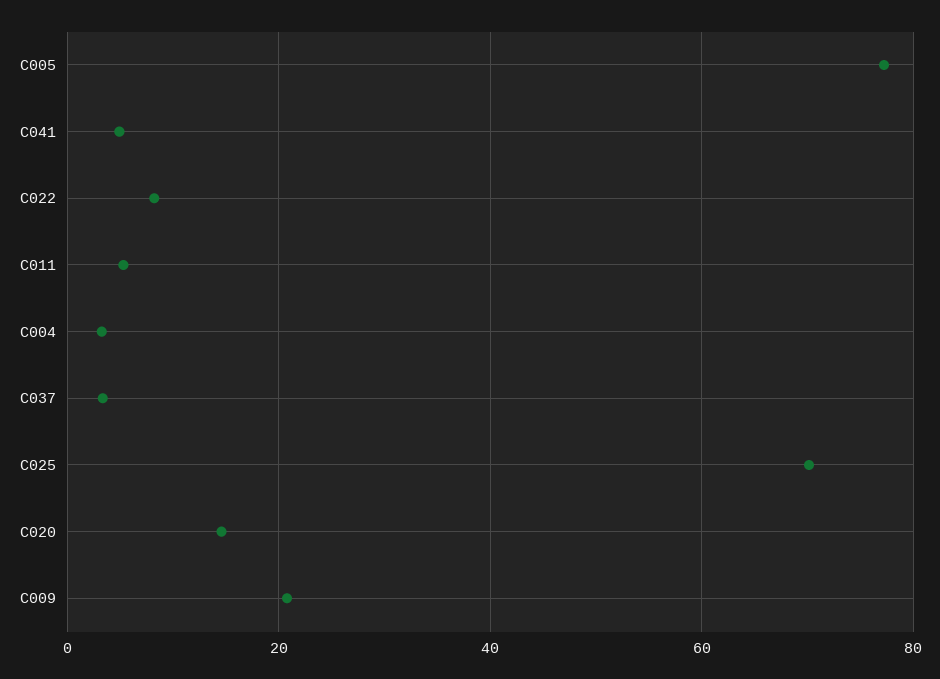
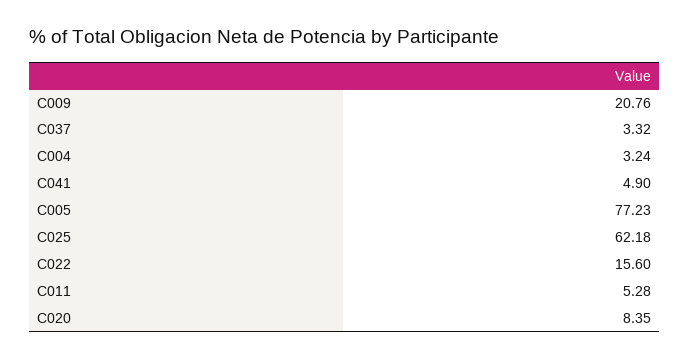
C022: 8 -> 15.6
C025: 70 -> 62.18
C020: 14 -> 8.35

